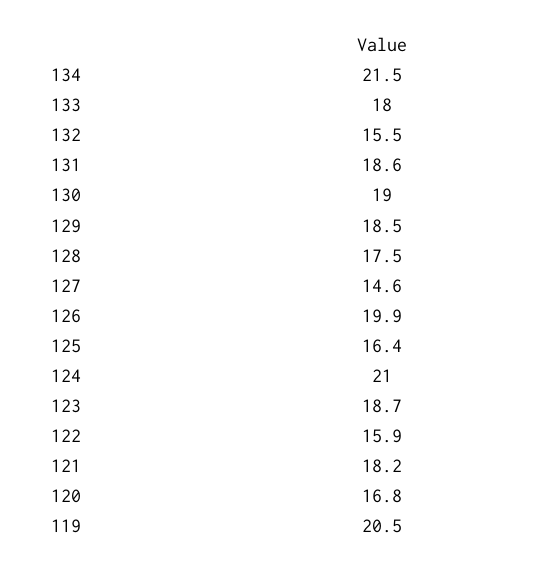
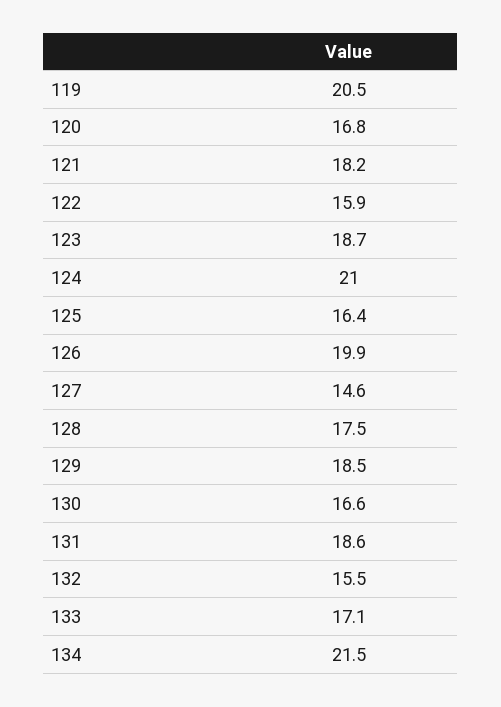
133: 18 -> 17.1
130: 19 -> 16.6

